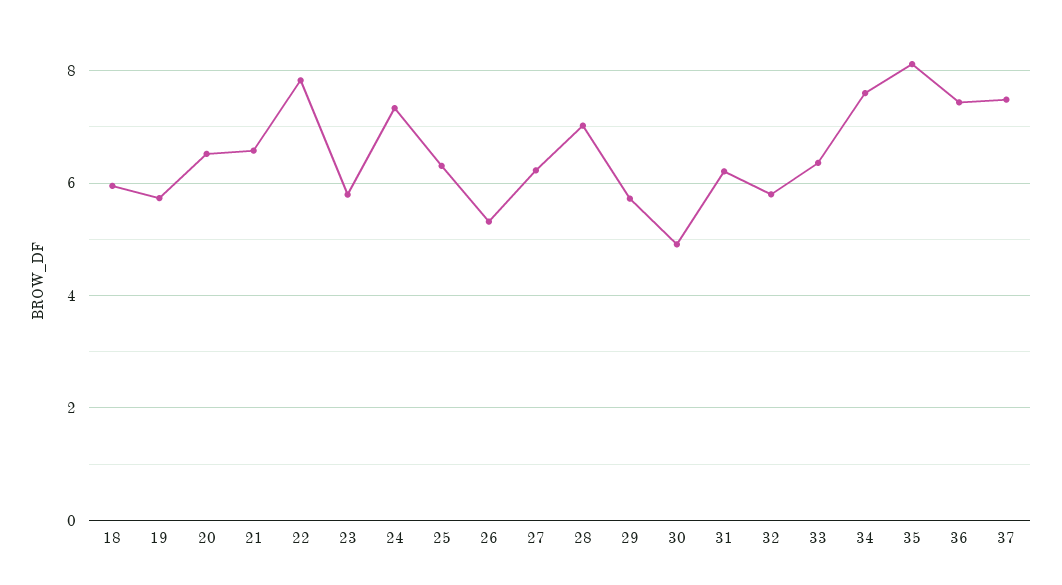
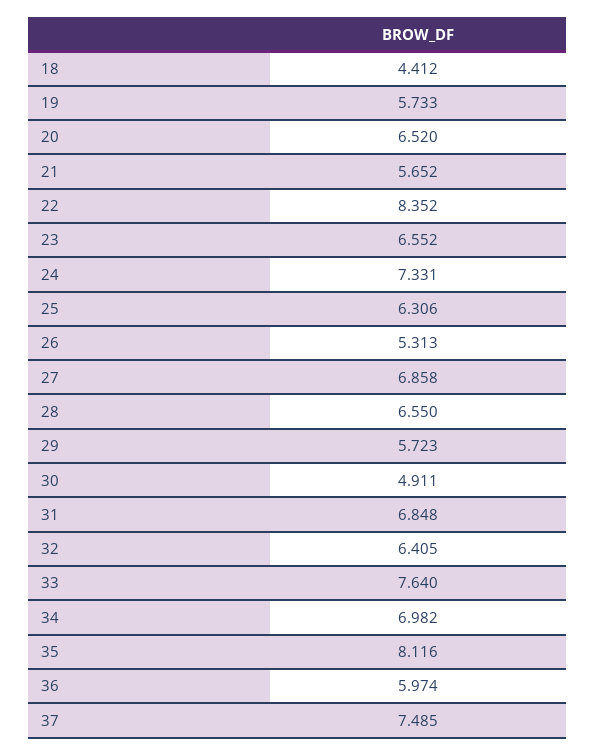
18: 6 -> 4.412
21: 6.6 -> 5.652
22: 7.8 -> 8.352
23: 5.8 -> 6.552
27: 6.2 -> 6.858
28: 7 -> 6.55
31: 6.2 -> 6.848
32: 5.8 -> 6.405
33: 6.4 -> 7.64
34: 7.6 -> 6.982
36: 7.4 -> 5.974

